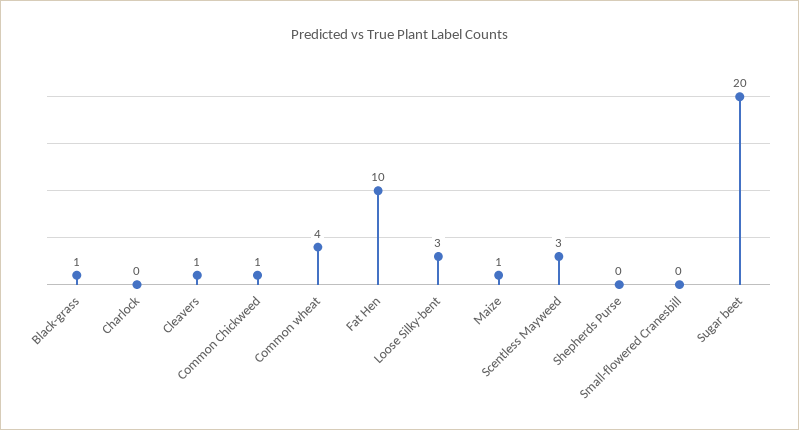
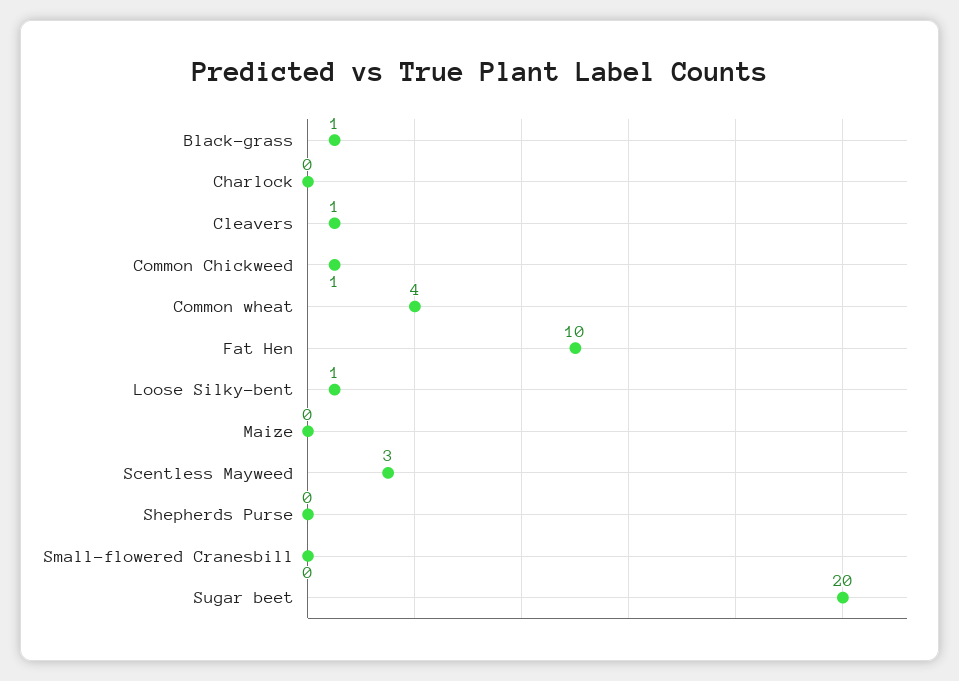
Loose Silky-bent: 3 -> 1
Maize: 1 -> 0

